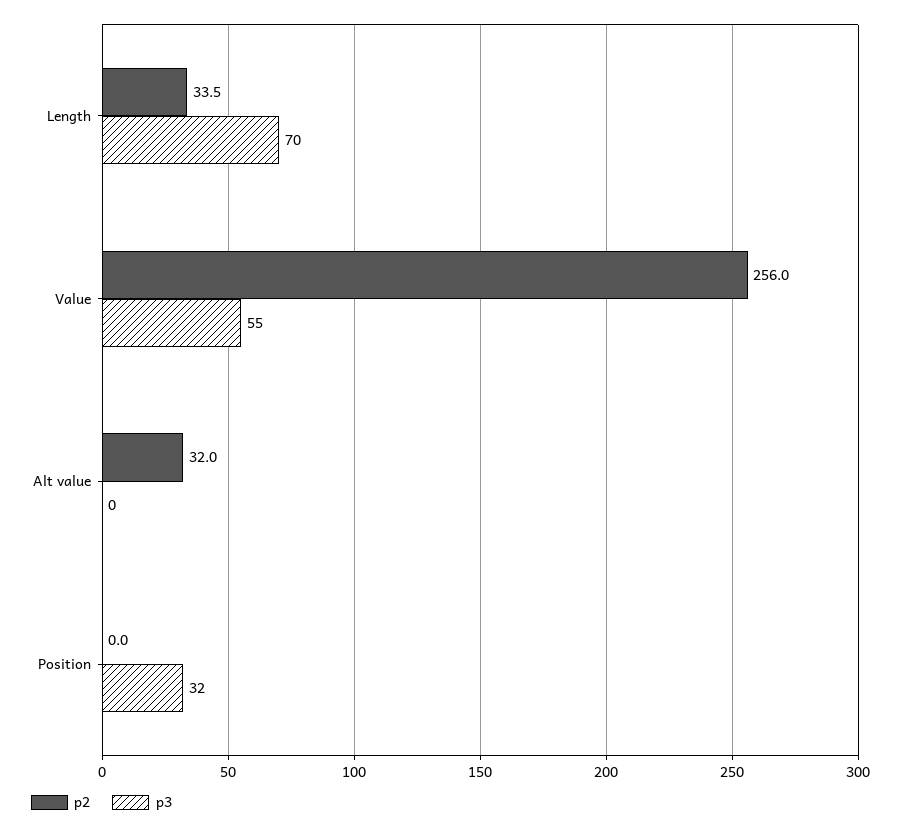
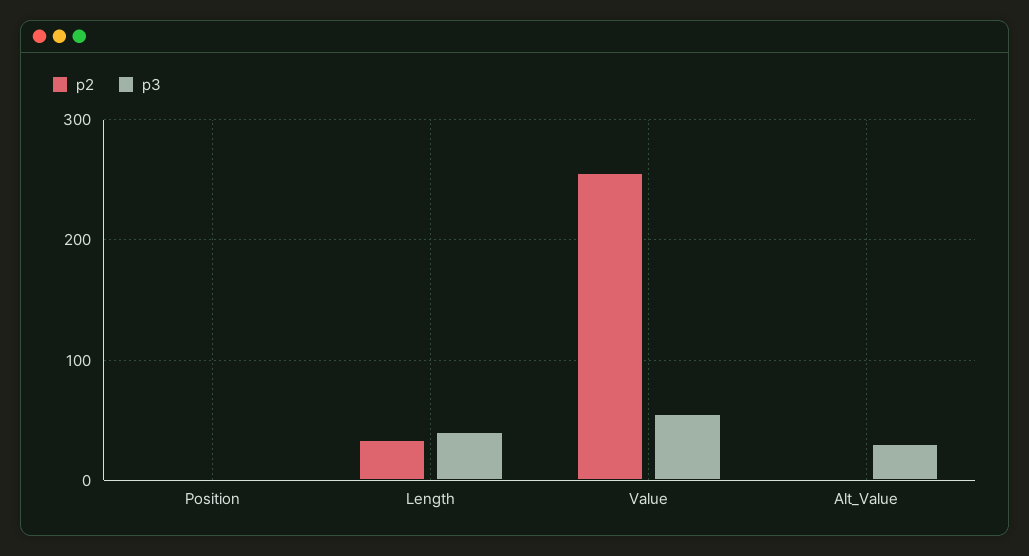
p3, Length: 70 -> 40
p2, Alt value: 32 -> 0
p3, Alt value: 0 -> 30
p3, Position: 32 -> 0

